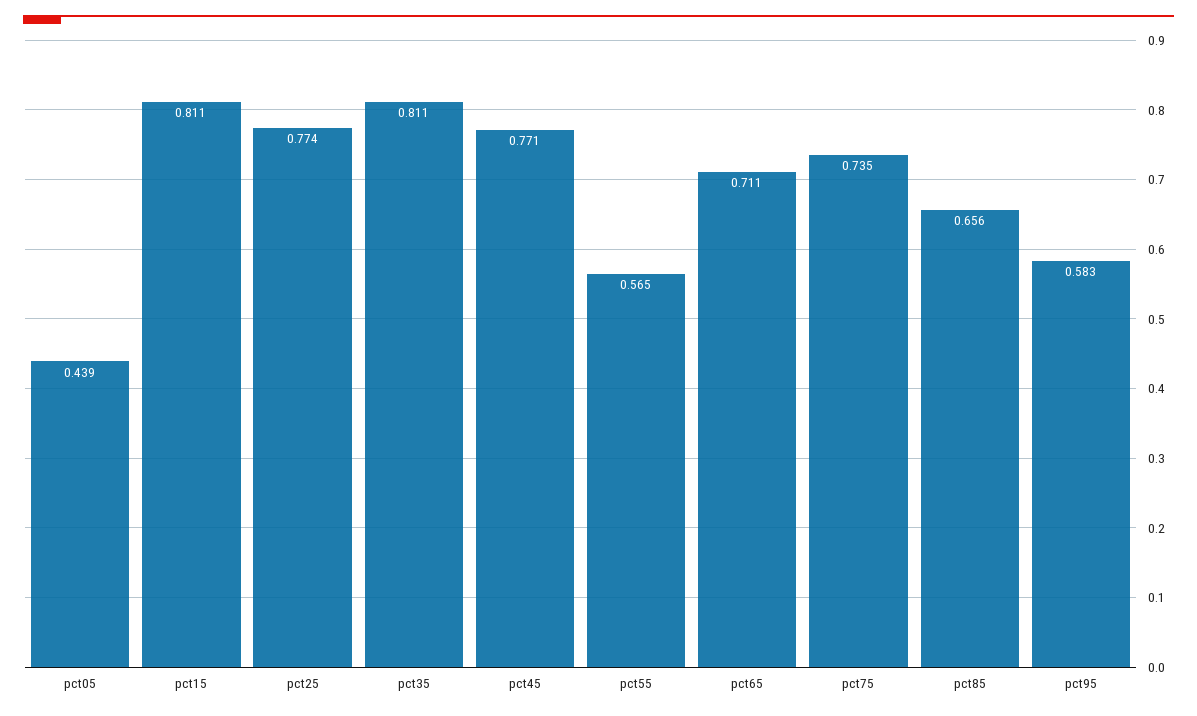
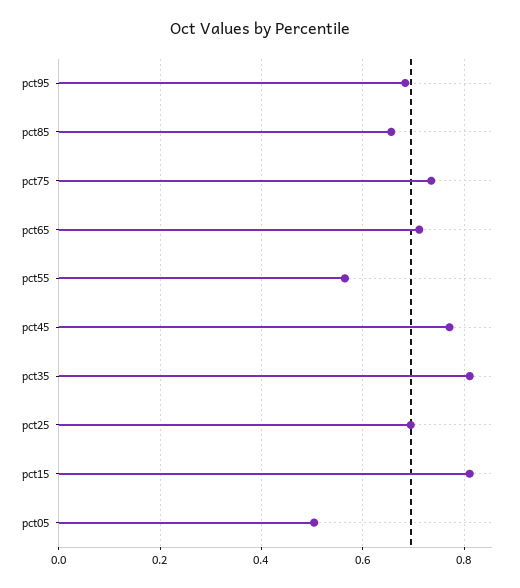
pct05: 0.439 -> 0.5
pct25: 0.774 -> 0.7
pct95: 0.583 -> 0.68

